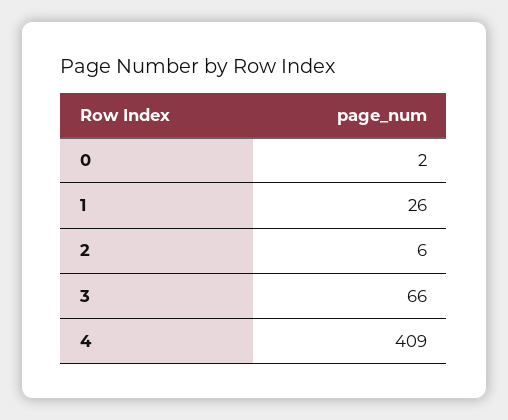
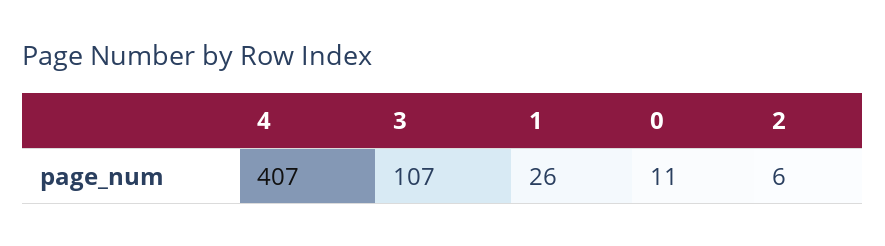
0: 2 -> 11
3: 66 -> 107
4: 409 -> 407

